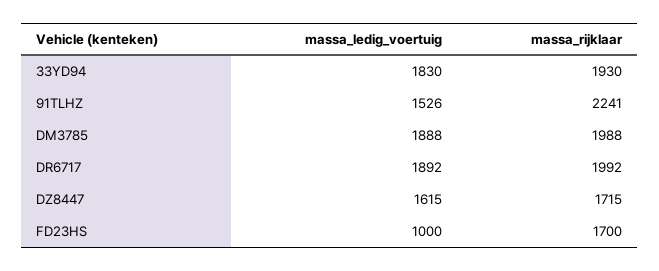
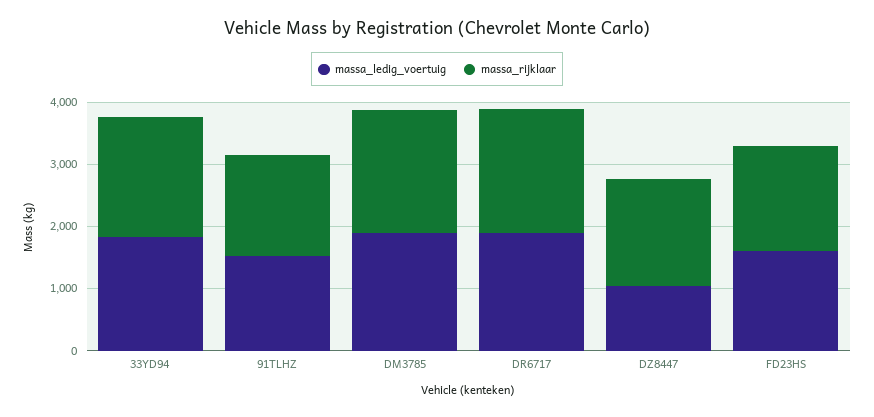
massa_rijklaar, 91TLHZ: 2241 -> 1600
massa_ledig_voertuig, DZ8447: 1615 -> 1000
massa_ledig_voertuig, FD23HS: 1000 -> 1600

